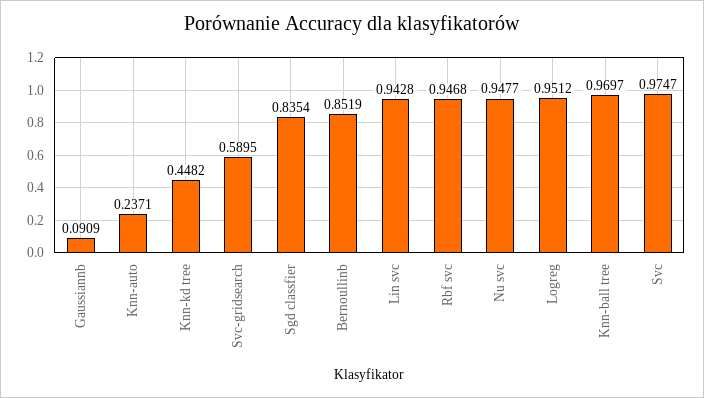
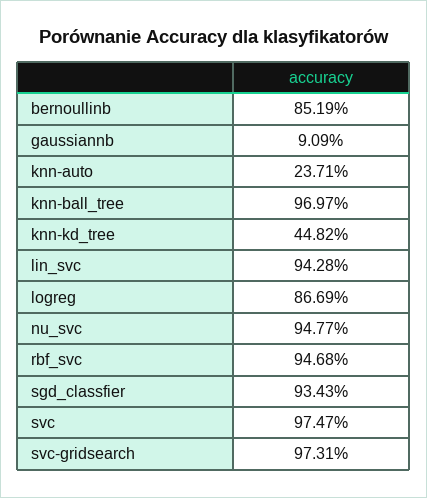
Svc-gridsearch: 0.5895 -> 0.9731
Sgd classfier: 0.8354 -> 0.9343
Logreg: 0.9512 -> 0.8669

